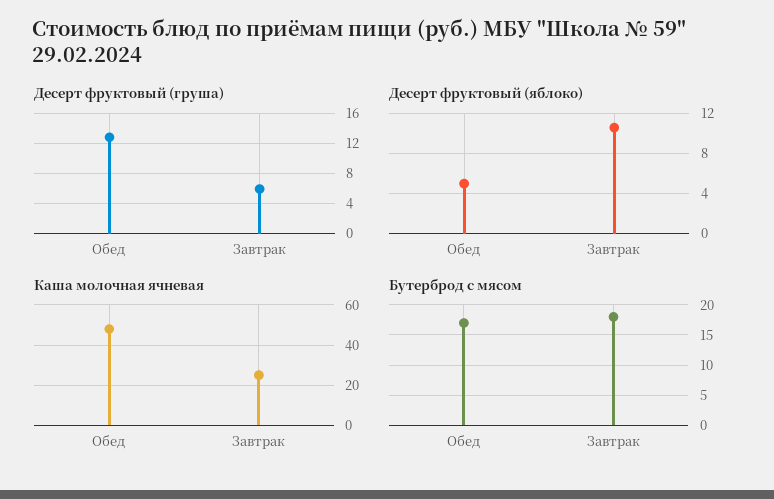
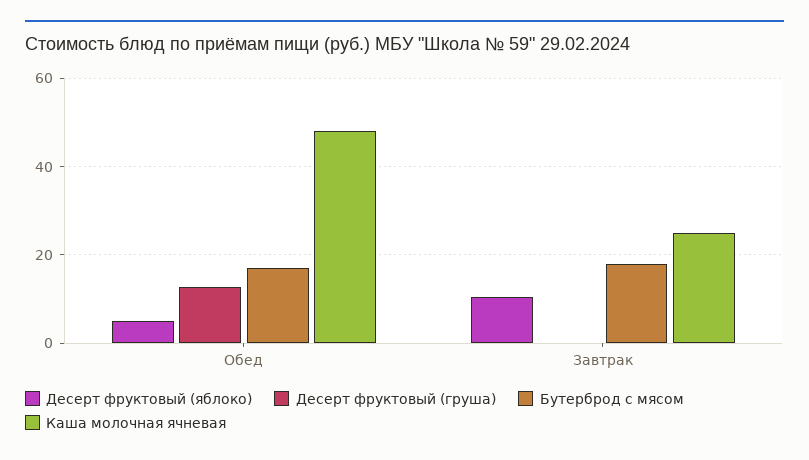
Десерт фруктовый (груша), Завтрак: 6 -> 0

